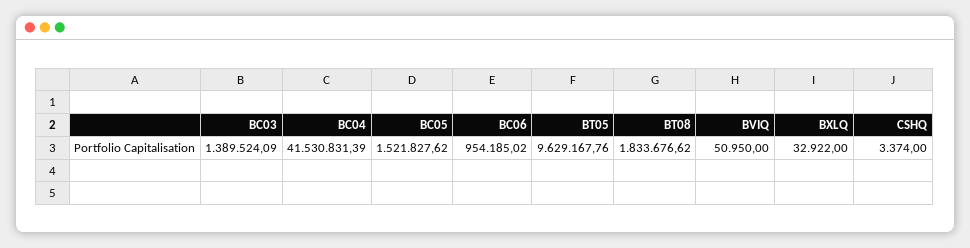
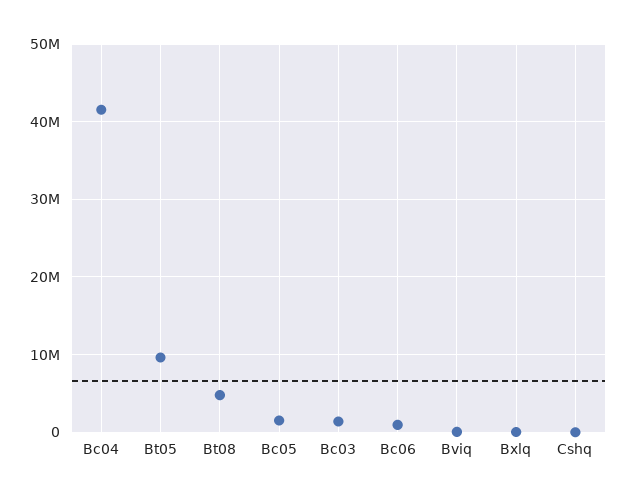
BT08: 1833676.62 -> 5000000

